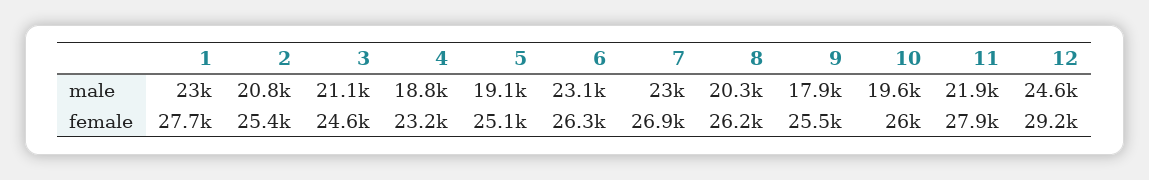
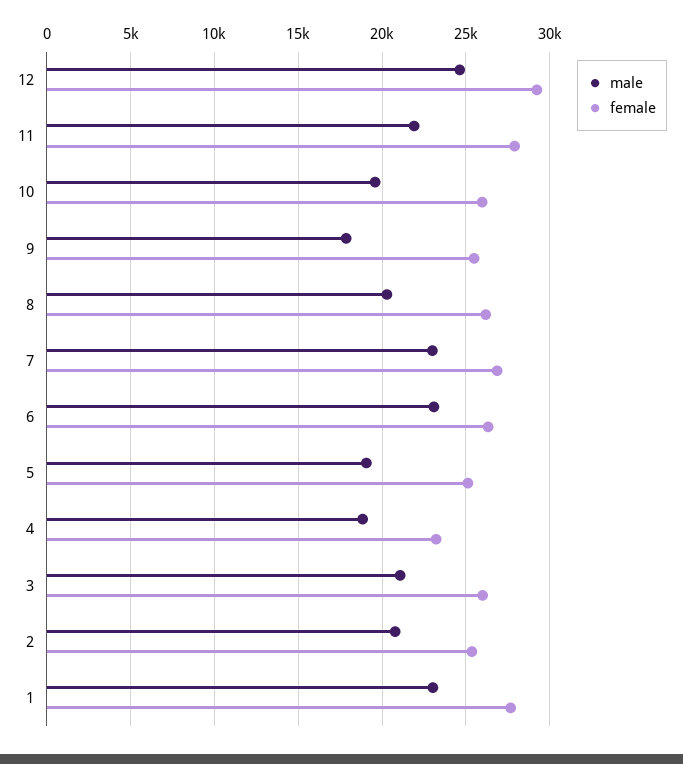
female, 3: 24600 -> 26000

